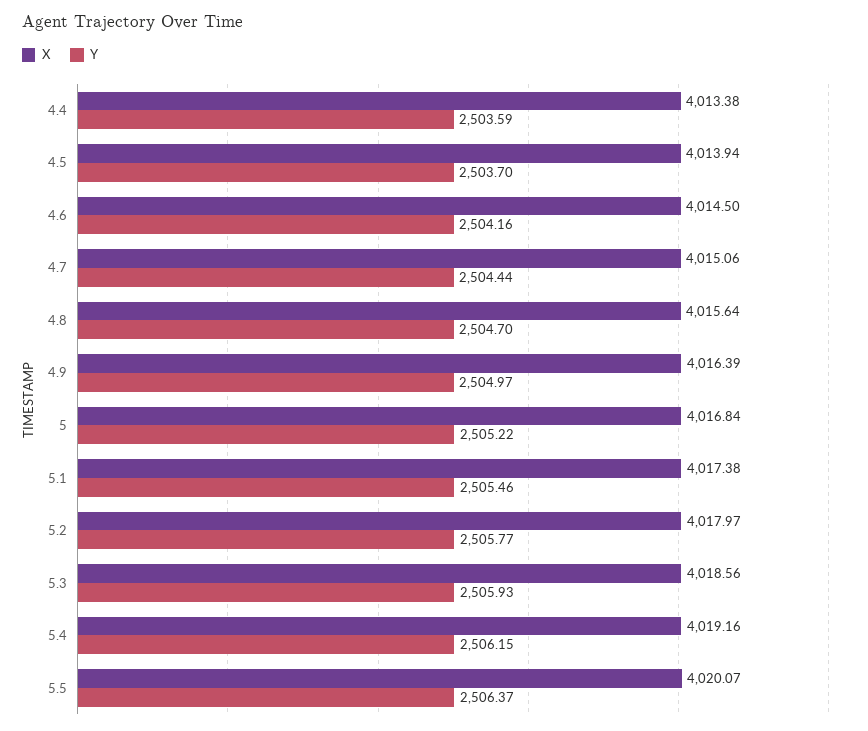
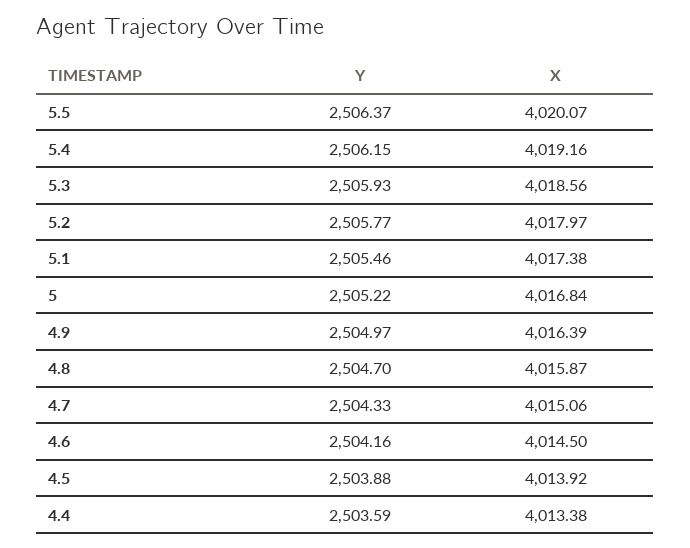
X, 4.5: 4013.94 -> 4013.92
Y, 4.5: 2503.7 -> 2503.88
Y, 4.7: 2504.44 -> 2504.33
X, 4.8: 4015.64 -> 4015.87

